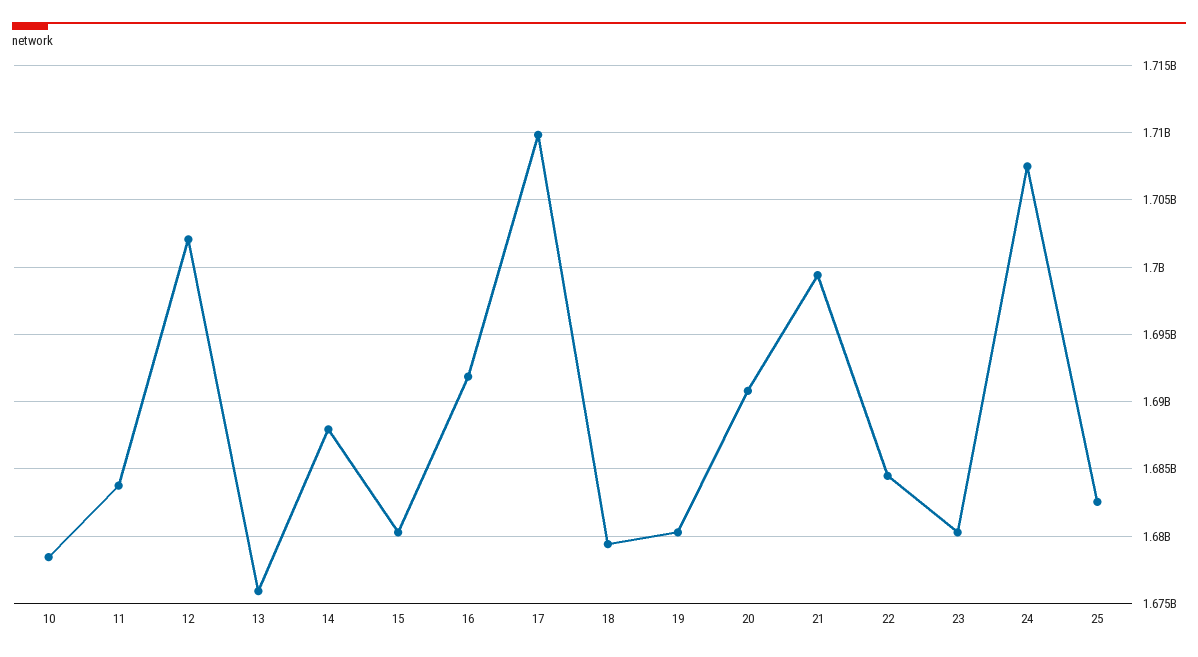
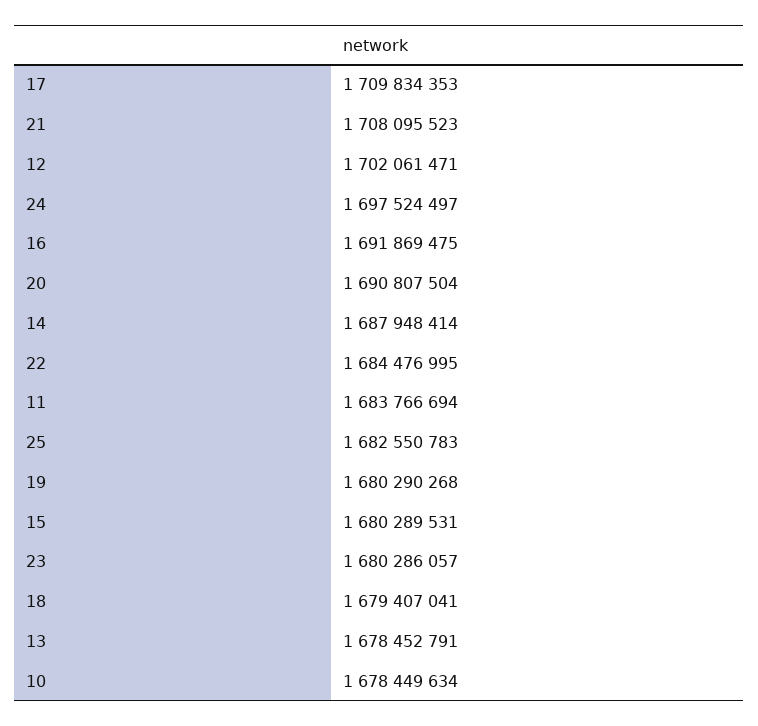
13: 1676000000 -> 1678452791
21: 1699500000 -> 1708095523
24: 1707500000 -> 1697524497

